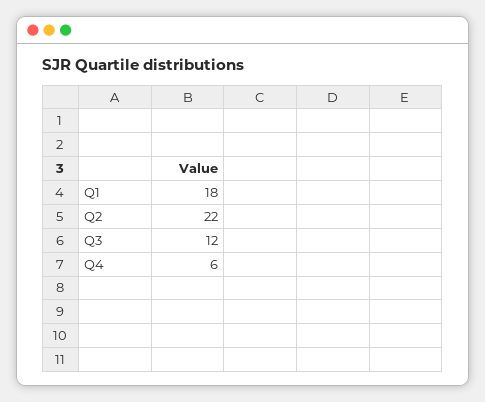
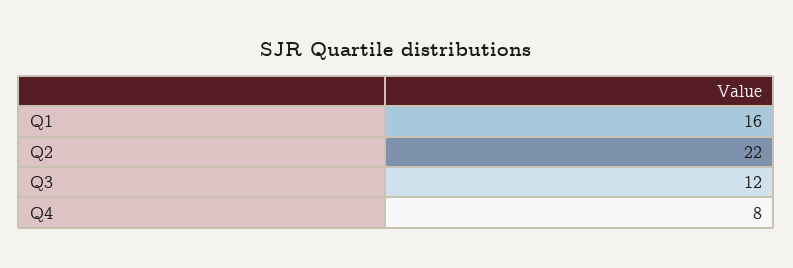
Q1: 18 -> 16
Q4: 6 -> 8

